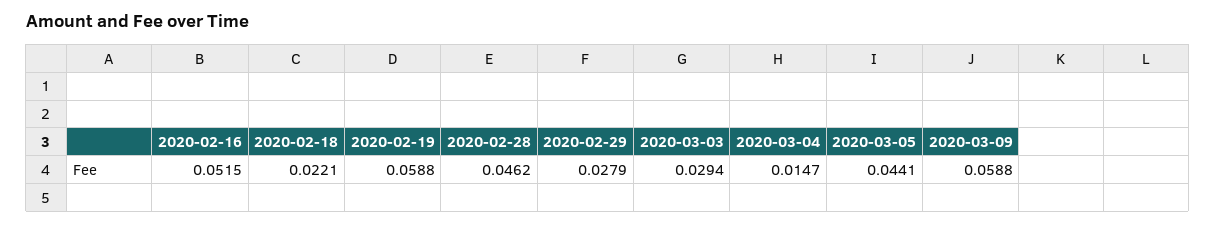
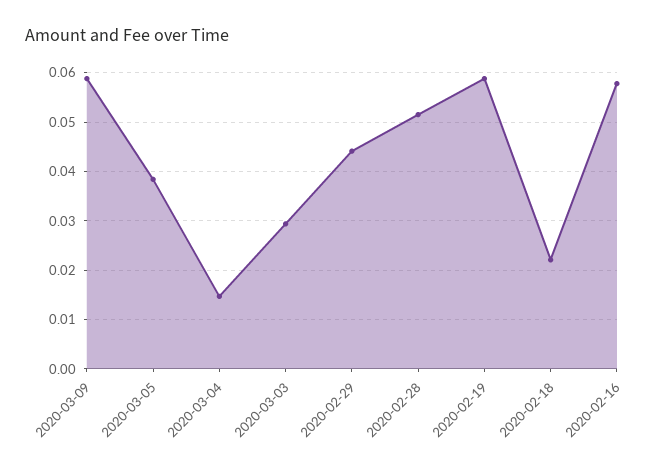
2020-02-16: 0.0515 -> 0.058
2020-02-28: 0.0462 -> 0.052
2020-02-29: 0.0279 -> 0.044
2020-03-05: 0.0441 -> 0.038

